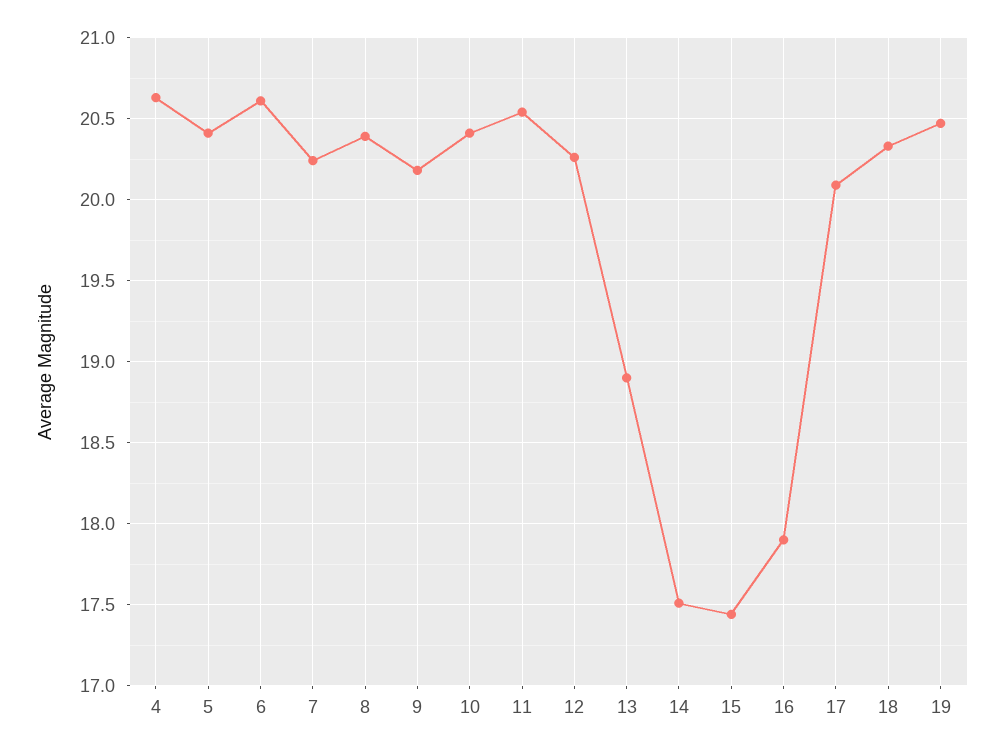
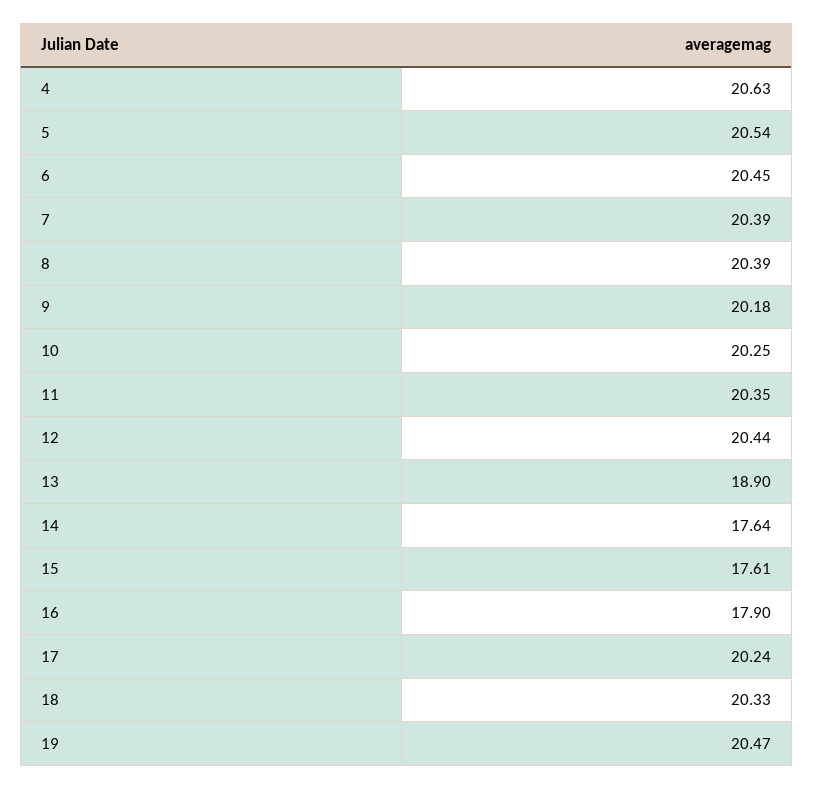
5: 20.4 -> 20.54
6: 20.6 -> 20.45
7: 20.25 -> 20.39
10: 20.4 -> 20.25
11: 20.55 -> 20.35
12: 20.25 -> 20.44
14: 17.5 -> 17.64
15: 17.45 -> 17.61
17: 20.1 -> 20.24

